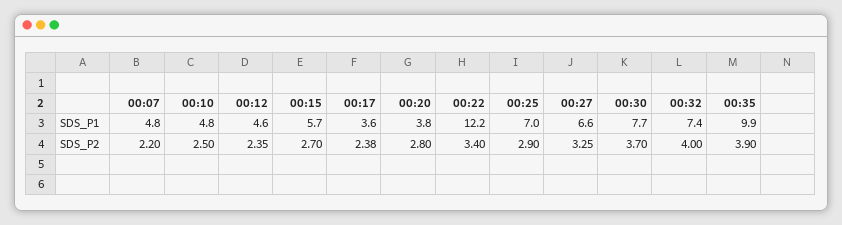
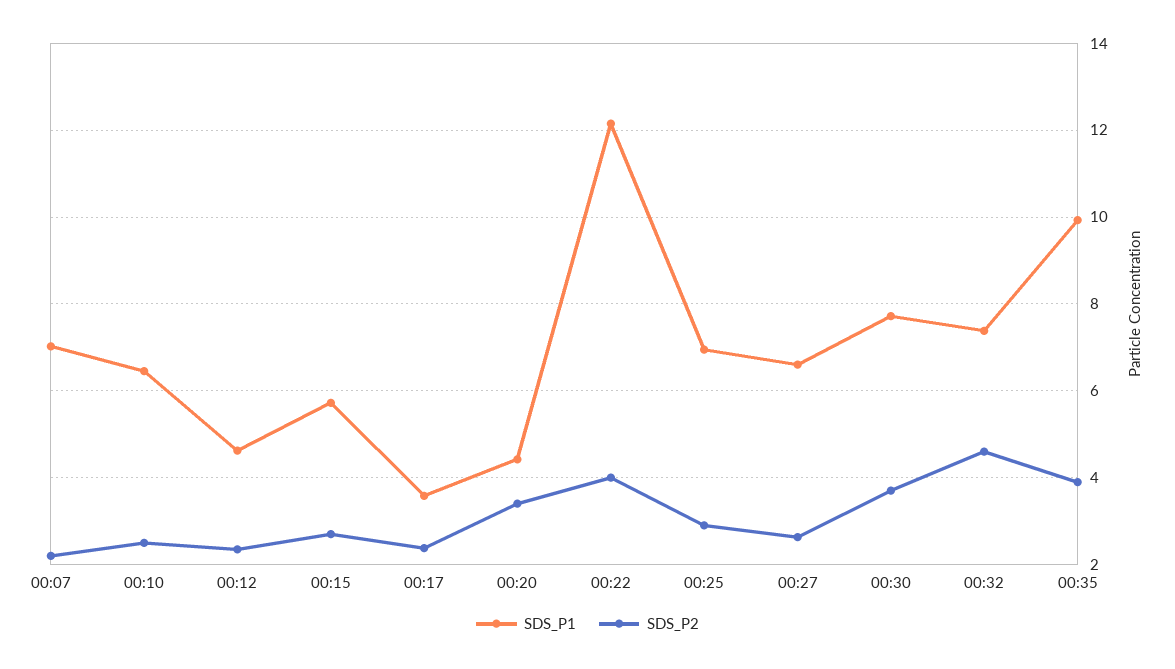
SDS_P1, 00:07: 4.8 -> 7
SDS_P1, 00:10: 4.8 -> 6.4
SDS_P1, 00:20: 3.8 -> 4.4
SDS_P2, 00:20: 2.8 -> 3.4
SDS_P2, 00:22: 3.4 -> 4
SDS_P2, 00:27: 3.25 -> 2.6
SDS_P2, 00:32: 4 -> 4.6

